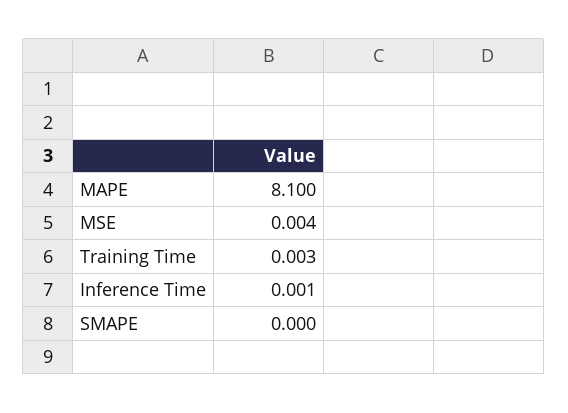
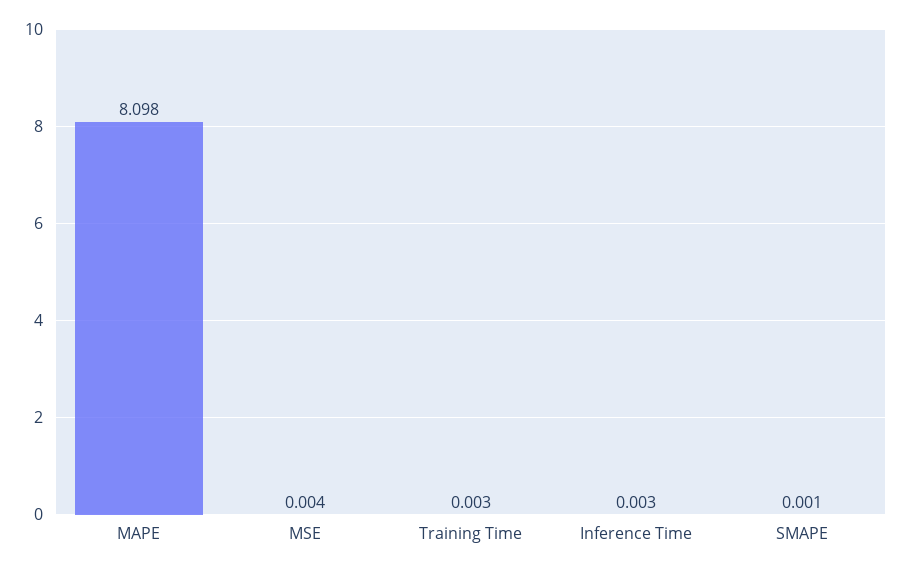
MAPE: 8.1 -> 8.098
Inference Time: 0.001 -> 0.003
SMAPE: 0 -> 0.001

